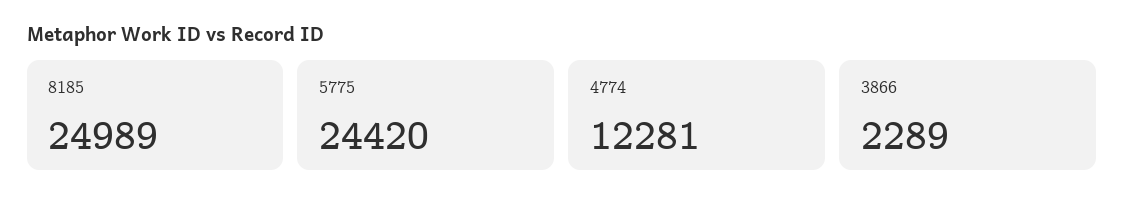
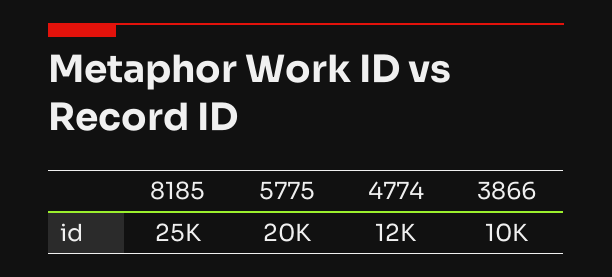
5775: 24420 -> 20000
3866: 2289 -> 10000

